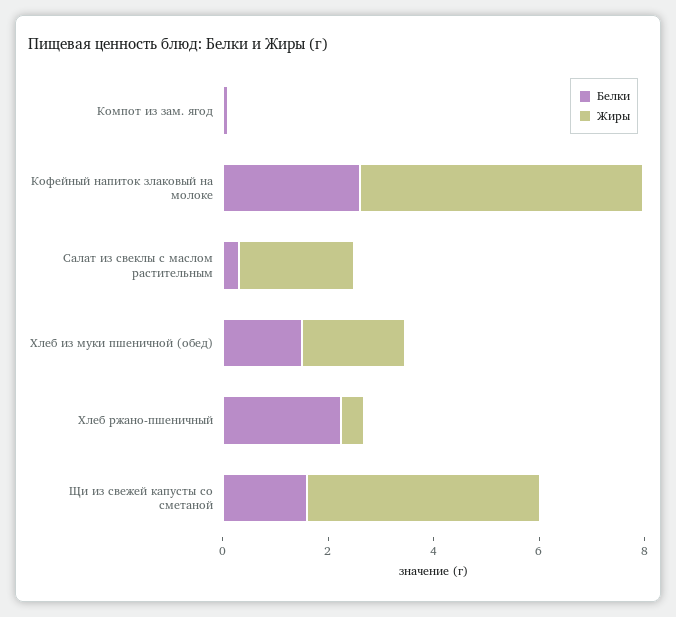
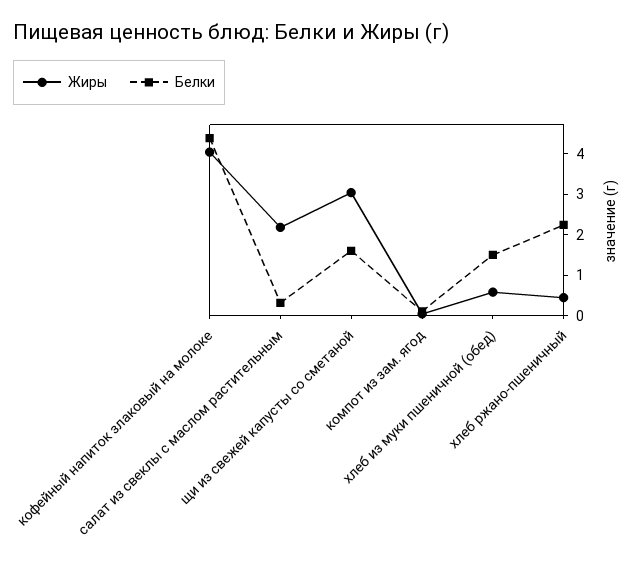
Белки, Кофейный напиток злаковый на молоке: 2.5 -> 4.4
Жиры, Кофейный напиток злаковый на молоке: 5.5 -> 4
Жиры, Хлеб из муки пшеничной (обед): 2 -> 0.6
Жиры, Щи из свежей капусты со сметаной: 4.5 -> 3

